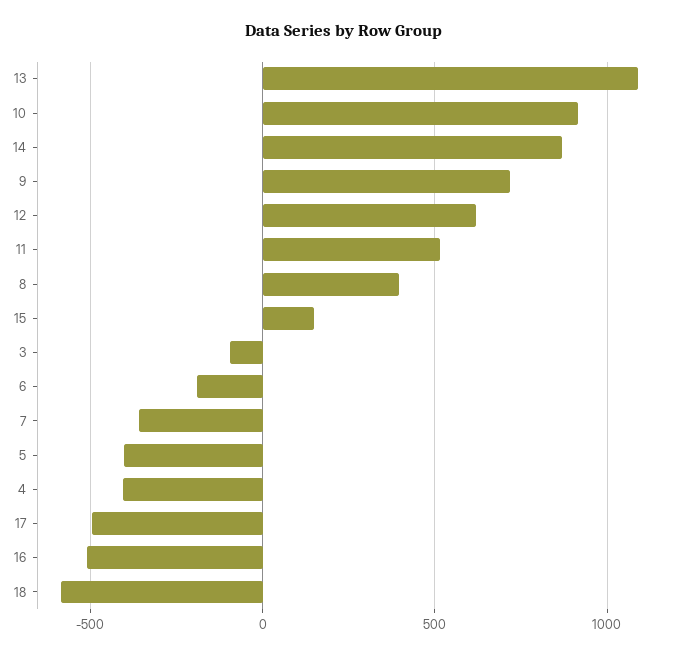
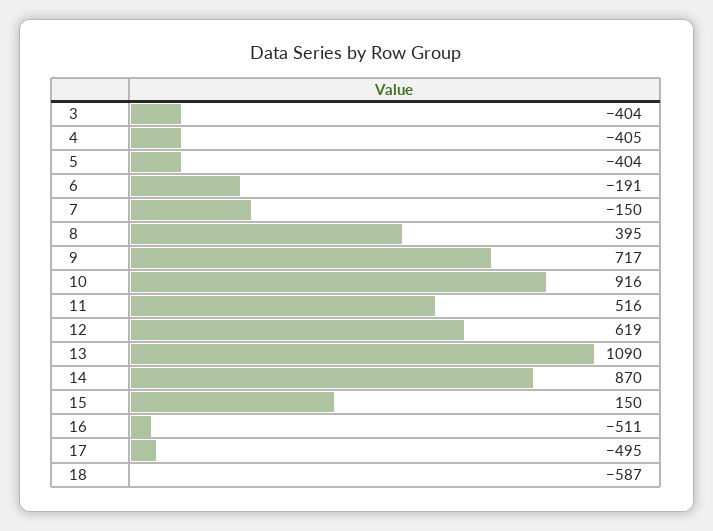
3: -100 -> -404
7: -350 -> -150

